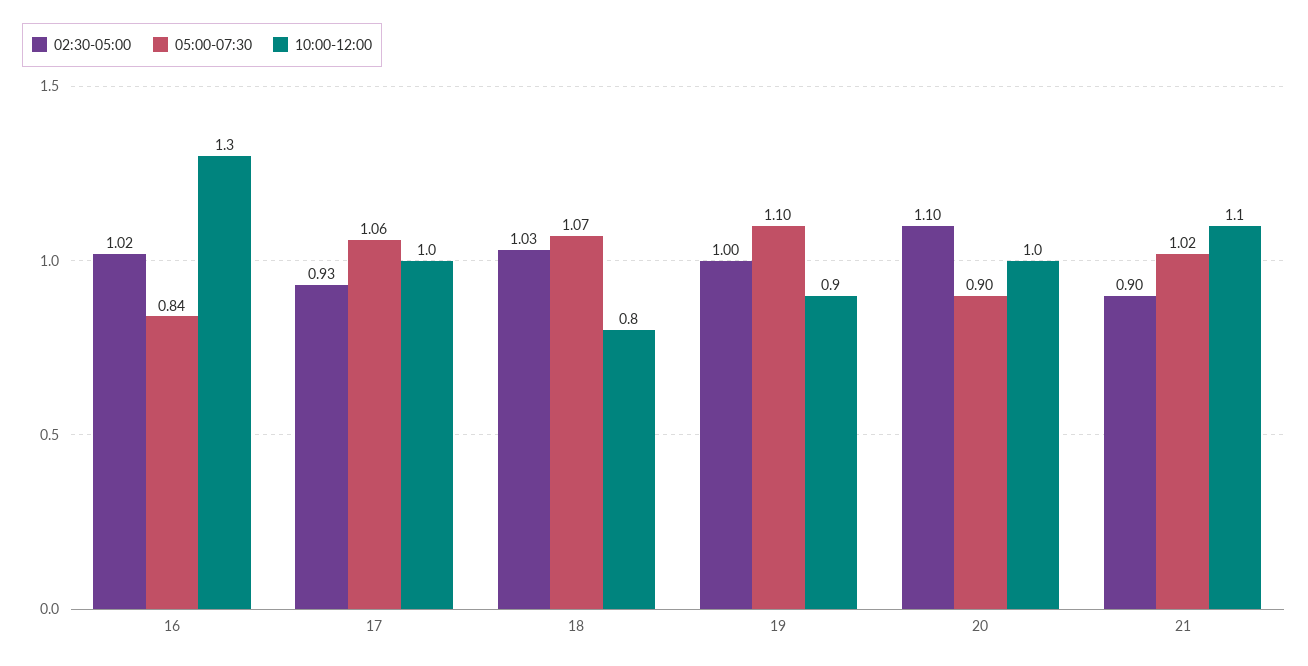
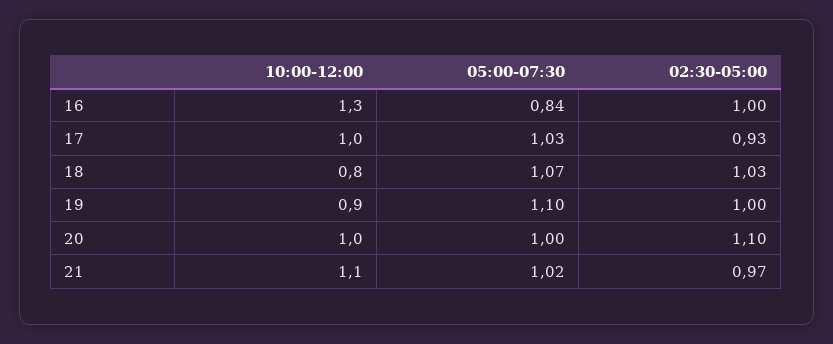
02:30-05:00, 16: 1.02 -> 1
05:00-07:30, 17: 1.06 -> 1.03
05:00-07:30, 20: 0.9 -> 1
02:30-05:00, 21: 0.9 -> 0.97

